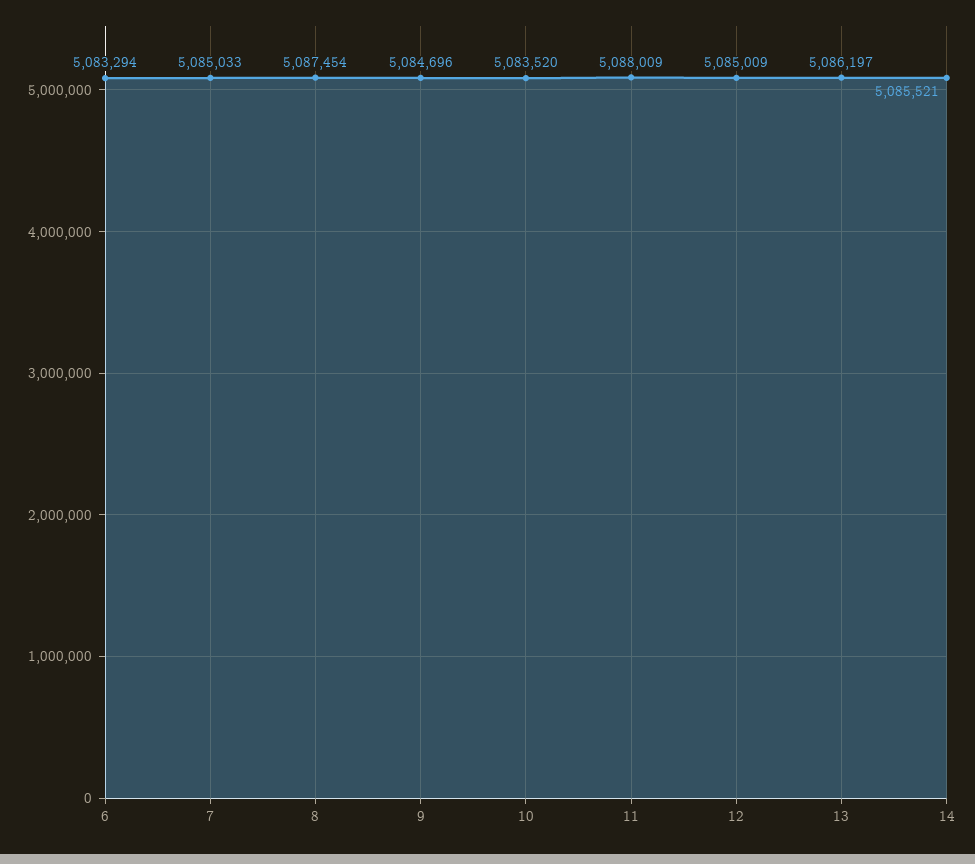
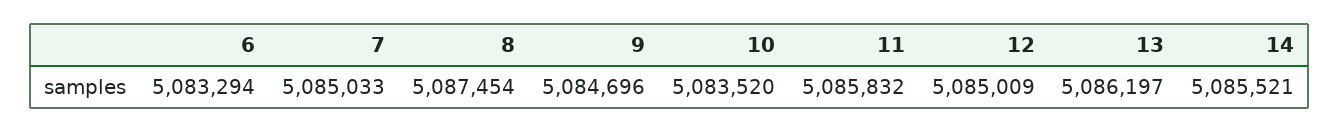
11: 5088009 -> 5085832

